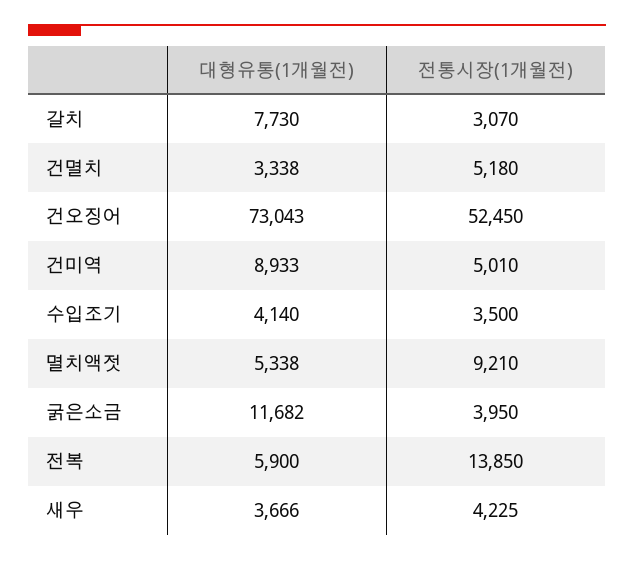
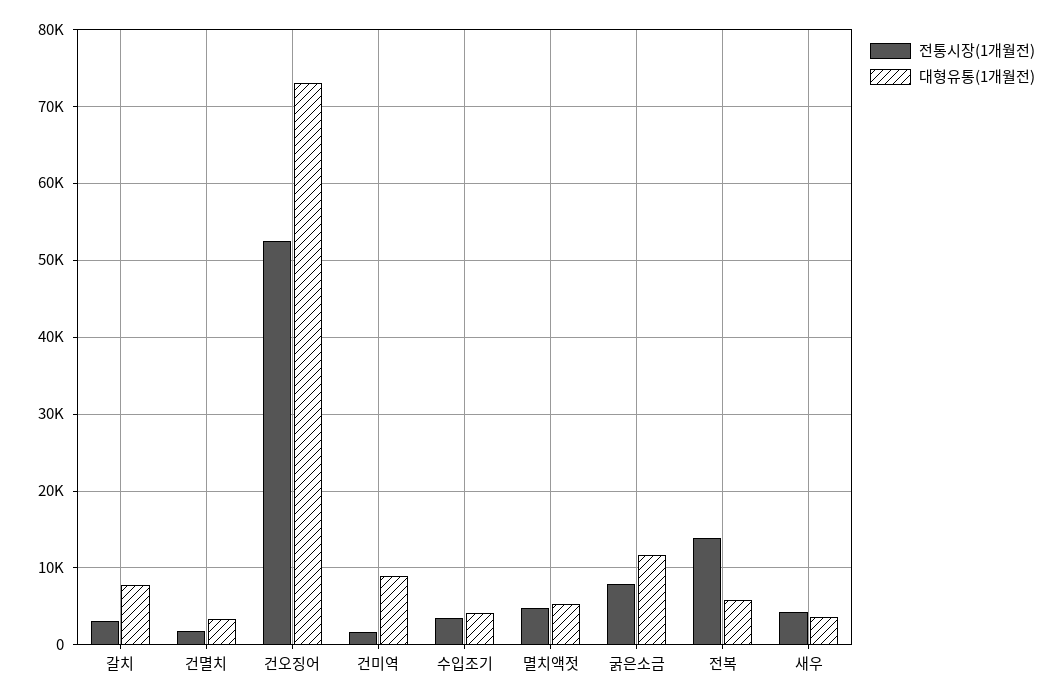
전통시장(1개월전), 건멸치: 5180 -> 2000
전통시장(1개월전), 건미역: 5010 -> 2000
전통시장(1개월전), 멸치액젓: 9210 -> 5000
전통시장(1개월전), 굵은소금: 3950 -> 8000

